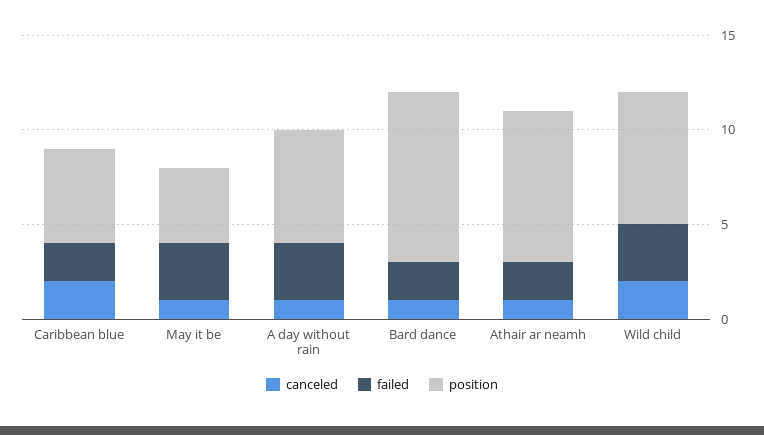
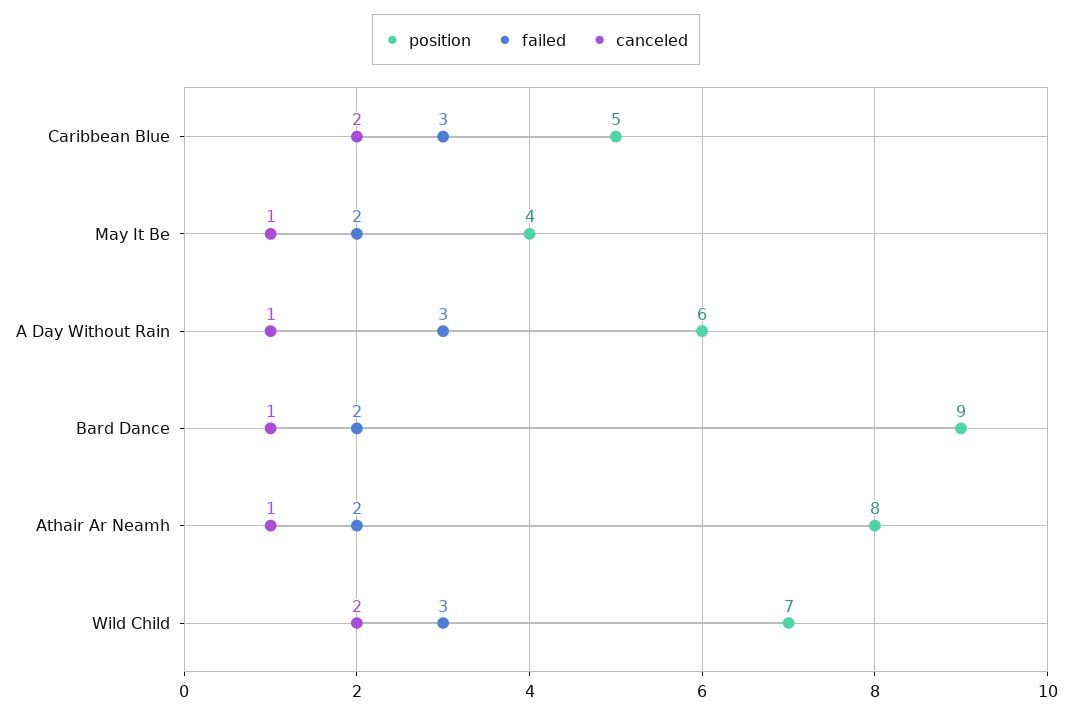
failed, Caribbean blue: 2 -> 3
failed, May it be: 3 -> 2

